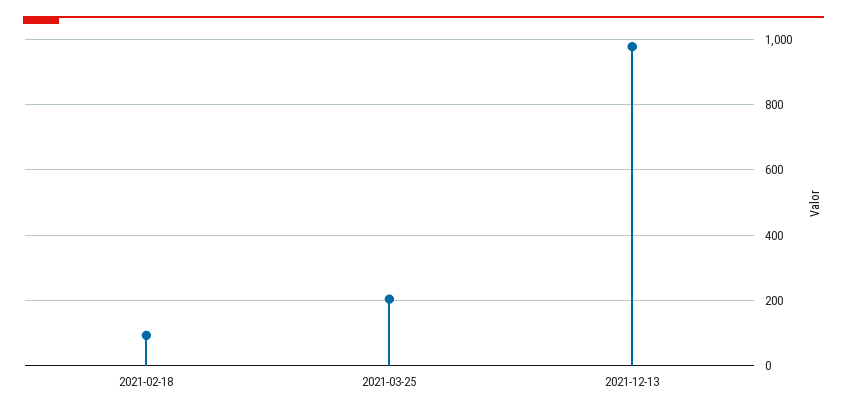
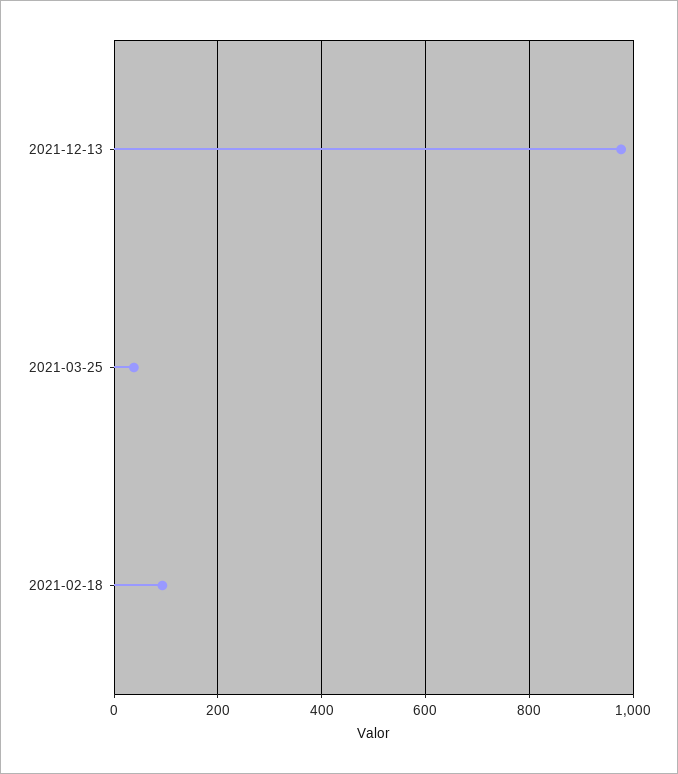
2021-03-25: 200 -> 40

